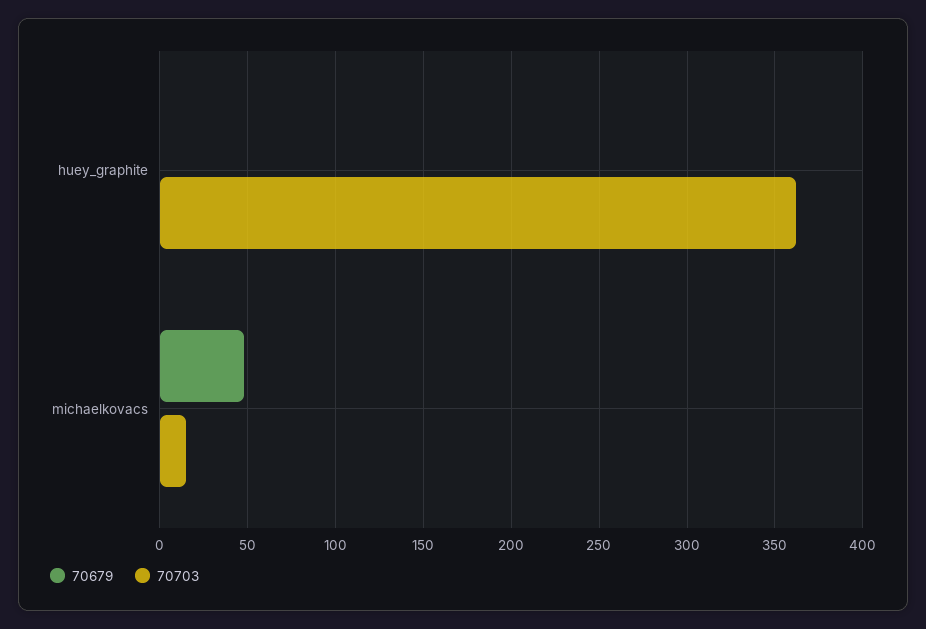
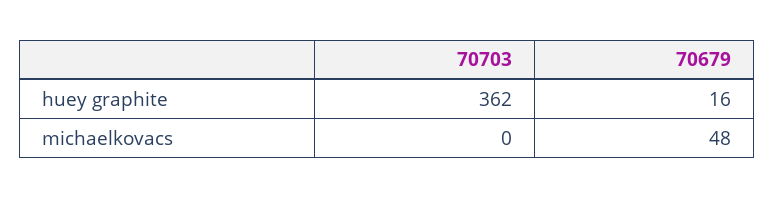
70679, huey_graphite: 0 -> 16
70703, michaelkovacs: 15 -> 0

